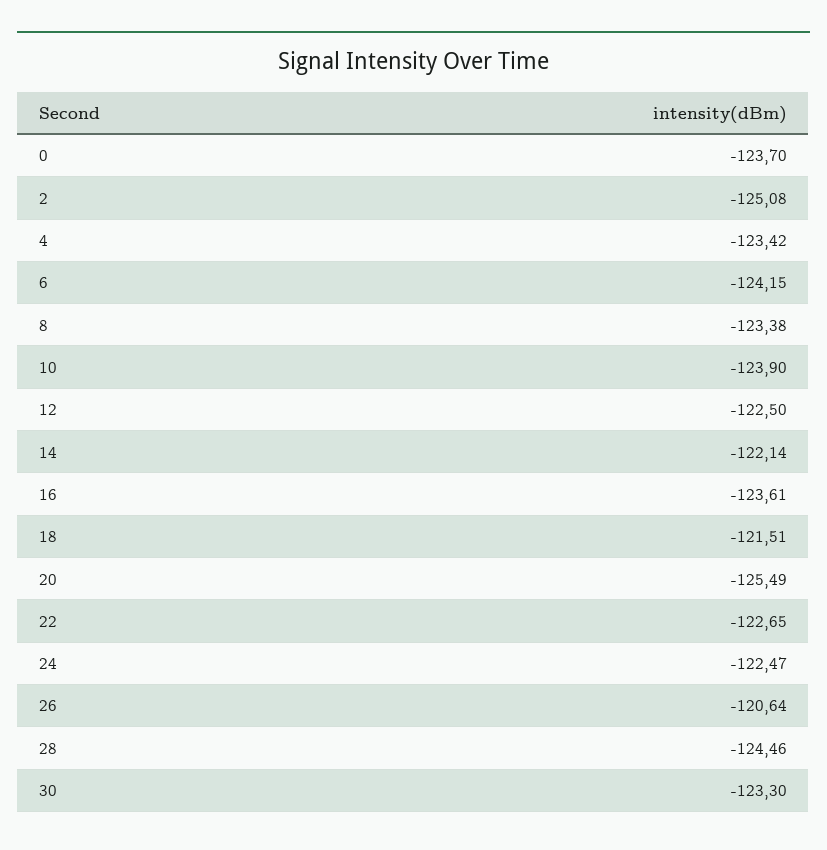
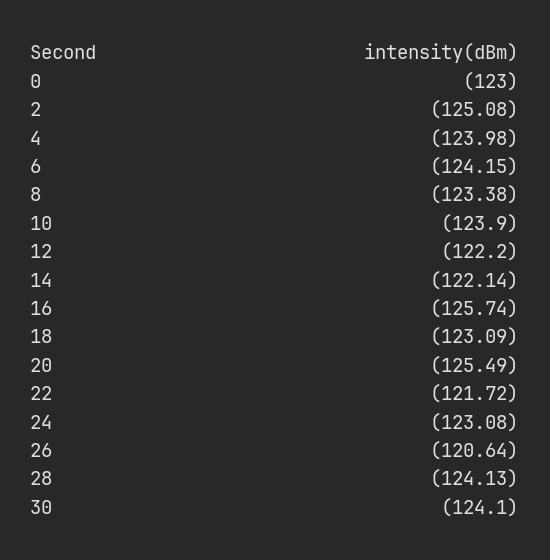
0: -123.7 -> -123
4: -123.42 -> -123.98
12: -122.5 -> -122.2
16: -123.61 -> -125.74
18: -121.51 -> -123.09
22: -122.65 -> -121.72
24: -122.47 -> -123.08
28: -124.46 -> -124.13
30: -123.3 -> -124.1

